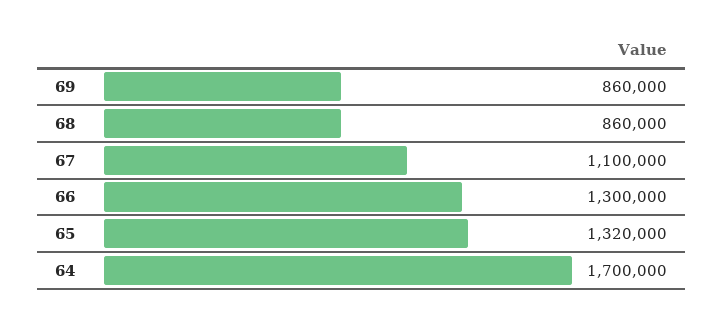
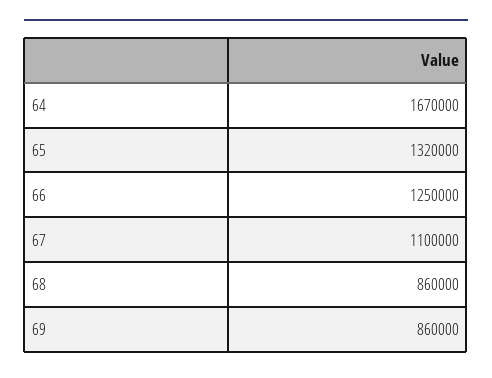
66: 1300000 -> 1250000
64: 1700000 -> 1670000

